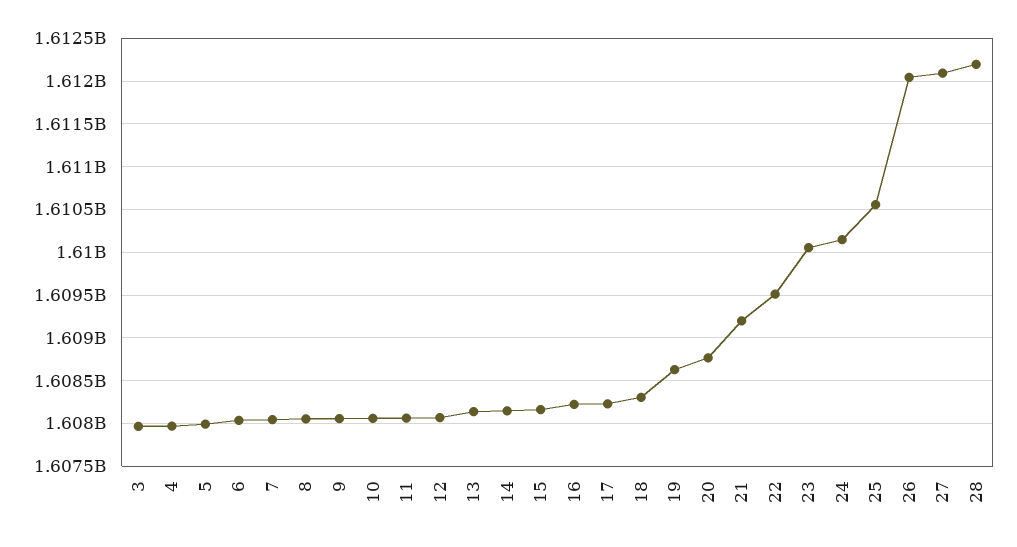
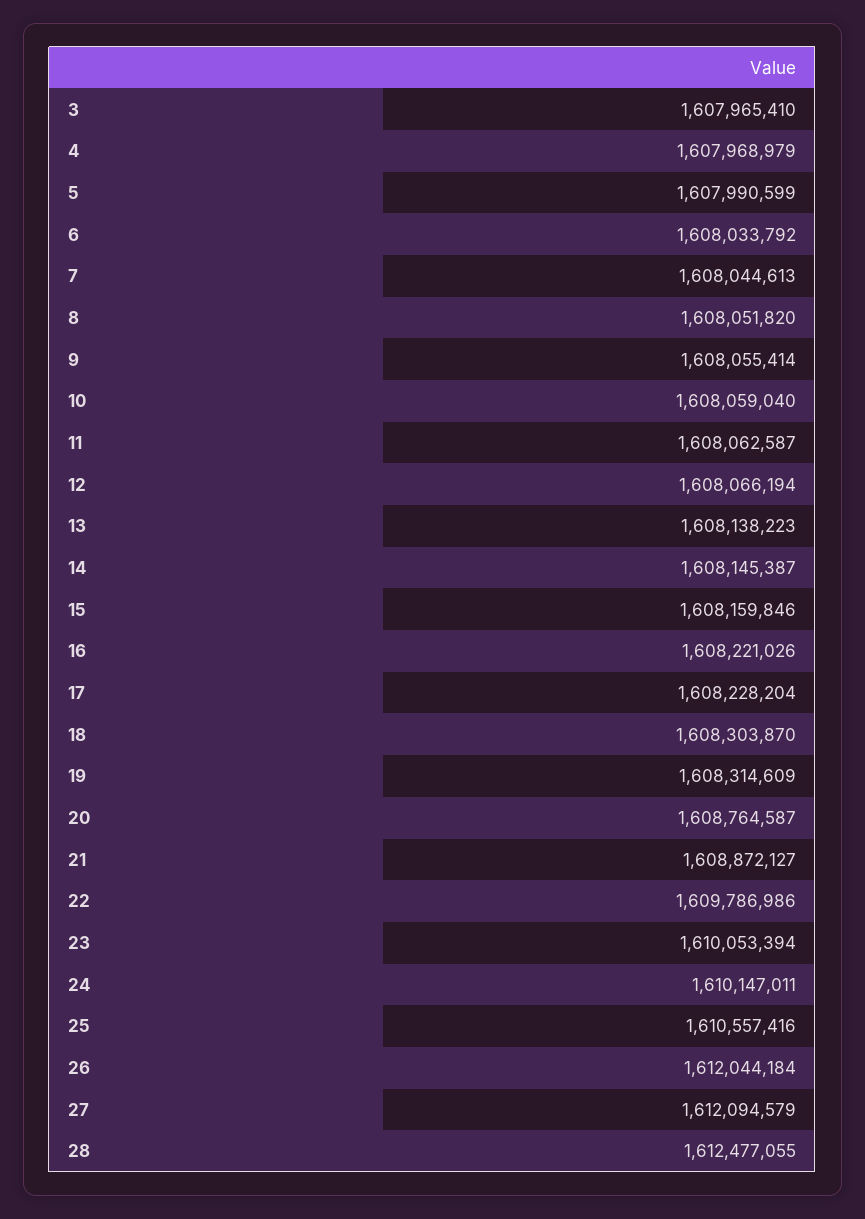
19: 1608600000 -> 1608314609
21: 1609200000 -> 1608872127
22: 1609500000 -> 1609786986
28: 1612200000 -> 1612477055

